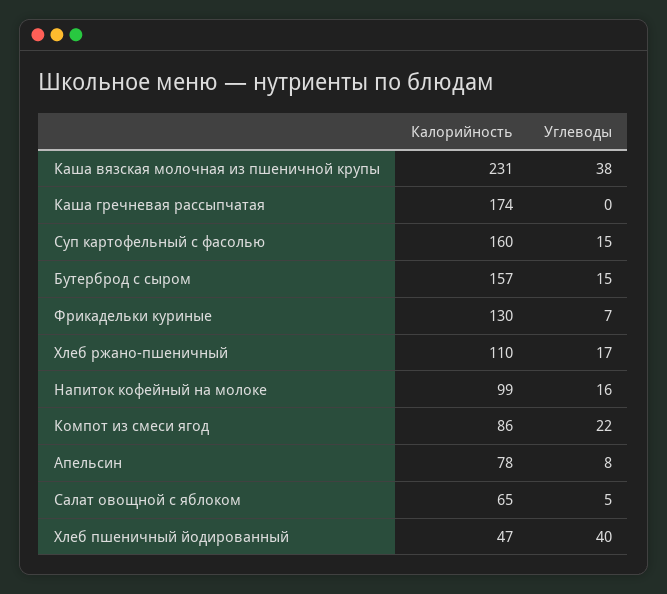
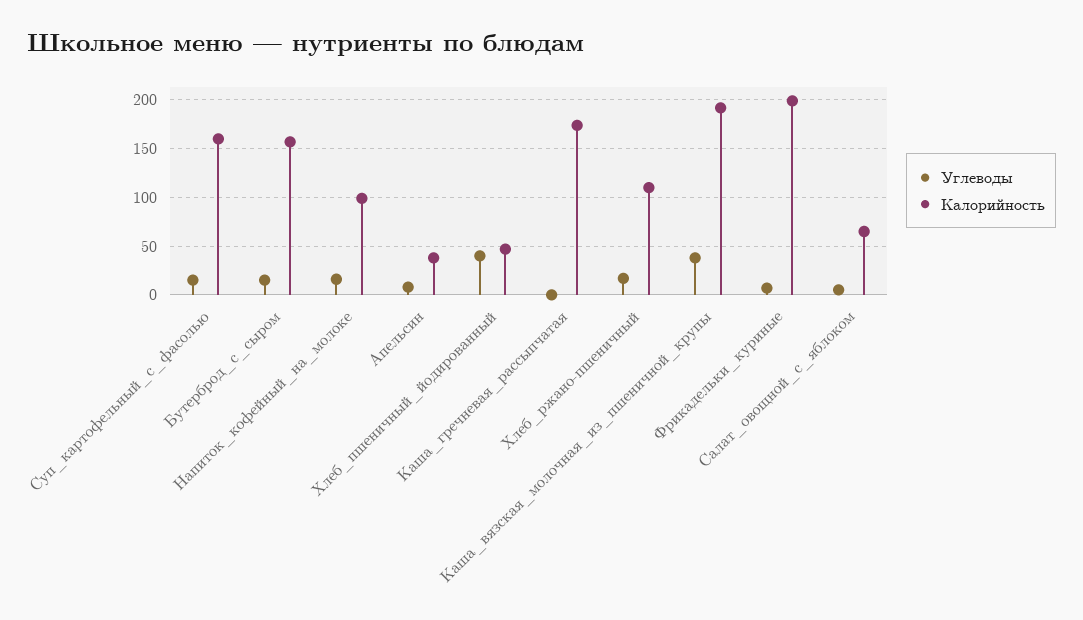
Калорийность, Каша вязская молочная из пшеничной крупы: 231 -> 190
Калорийность, Фрикадельки куриные: 130 -> 200
Калорийность, Компот из смеси ягод: 86 -> none
Углеводы, Компот из смеси ягод: 22 -> none
Калорийность, Апельсин: 78 -> 40

